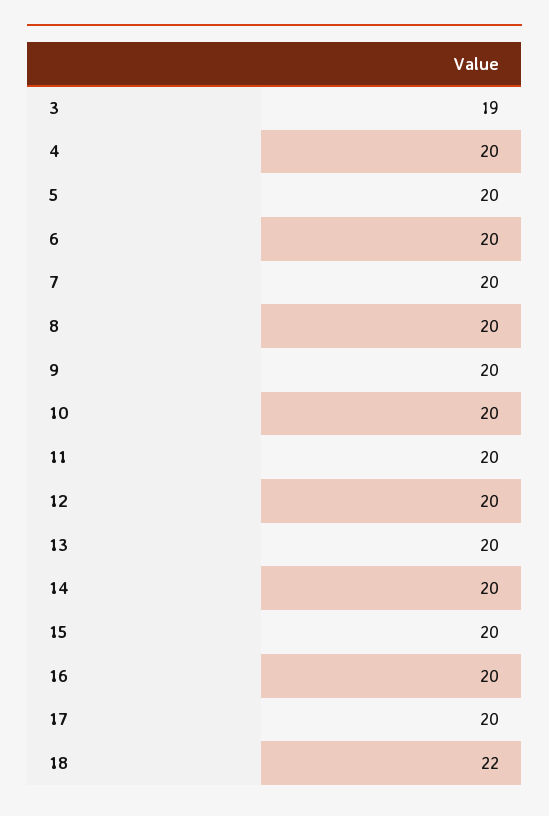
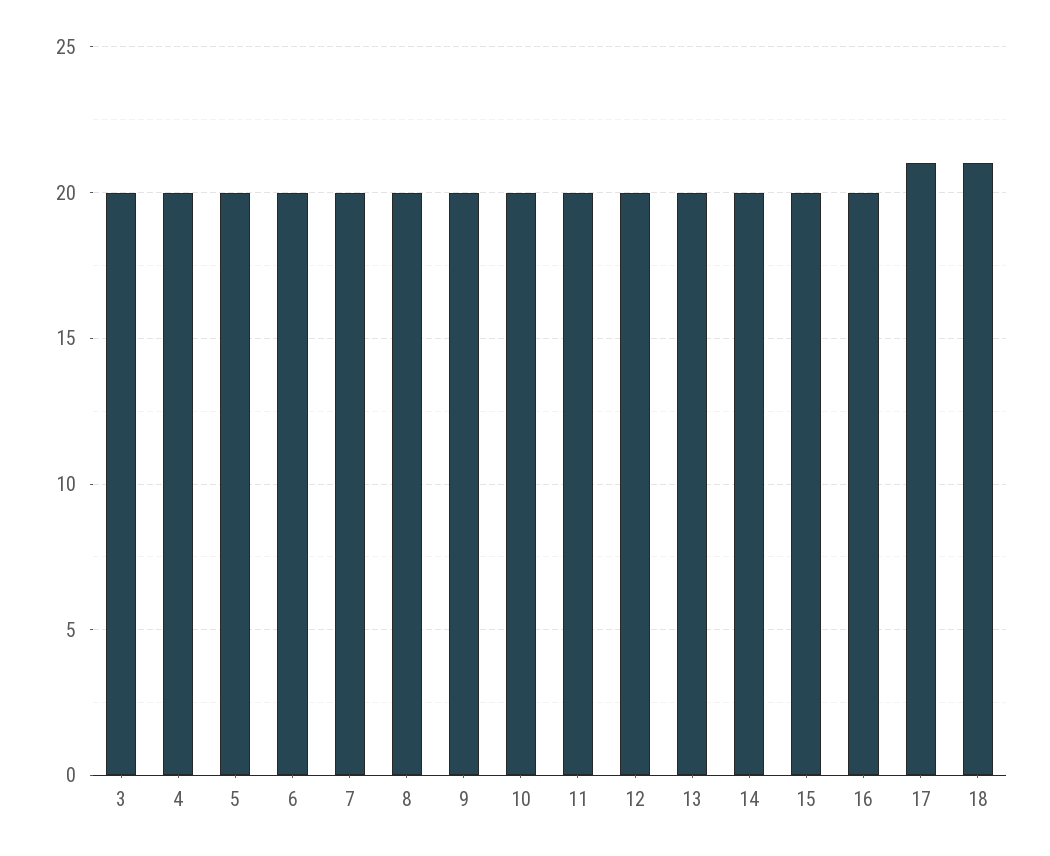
3: 19 -> 20
17: 20 -> 21
18: 22 -> 21

